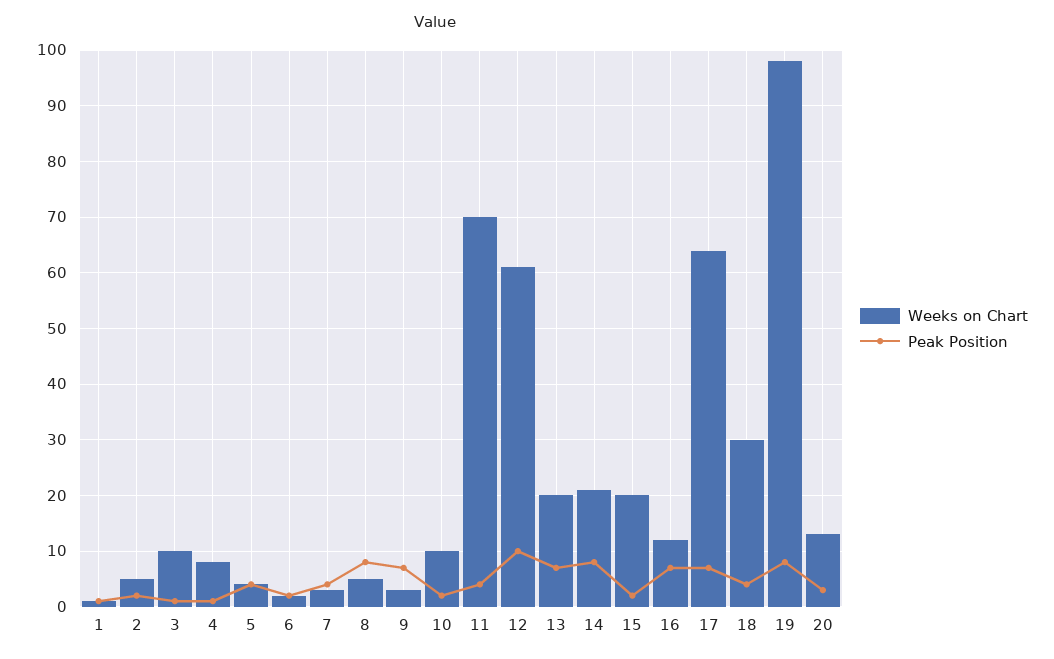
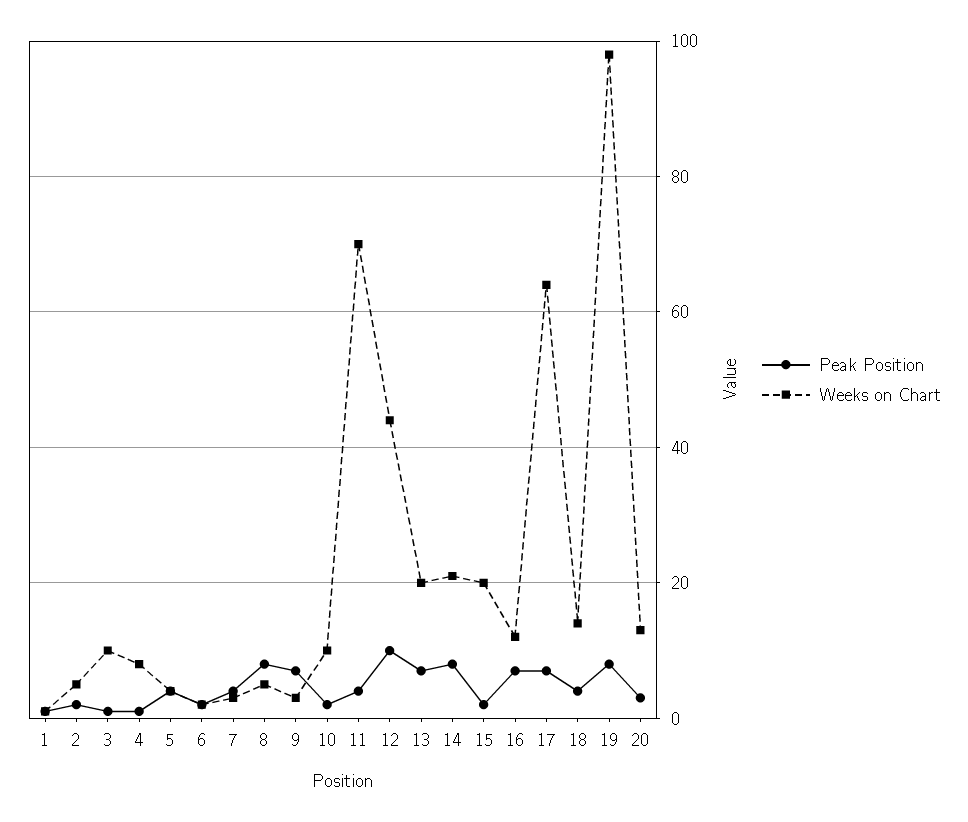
Weeks on Chart, 12: 60 -> 45
Weeks on Chart, 18: 30 -> 15

